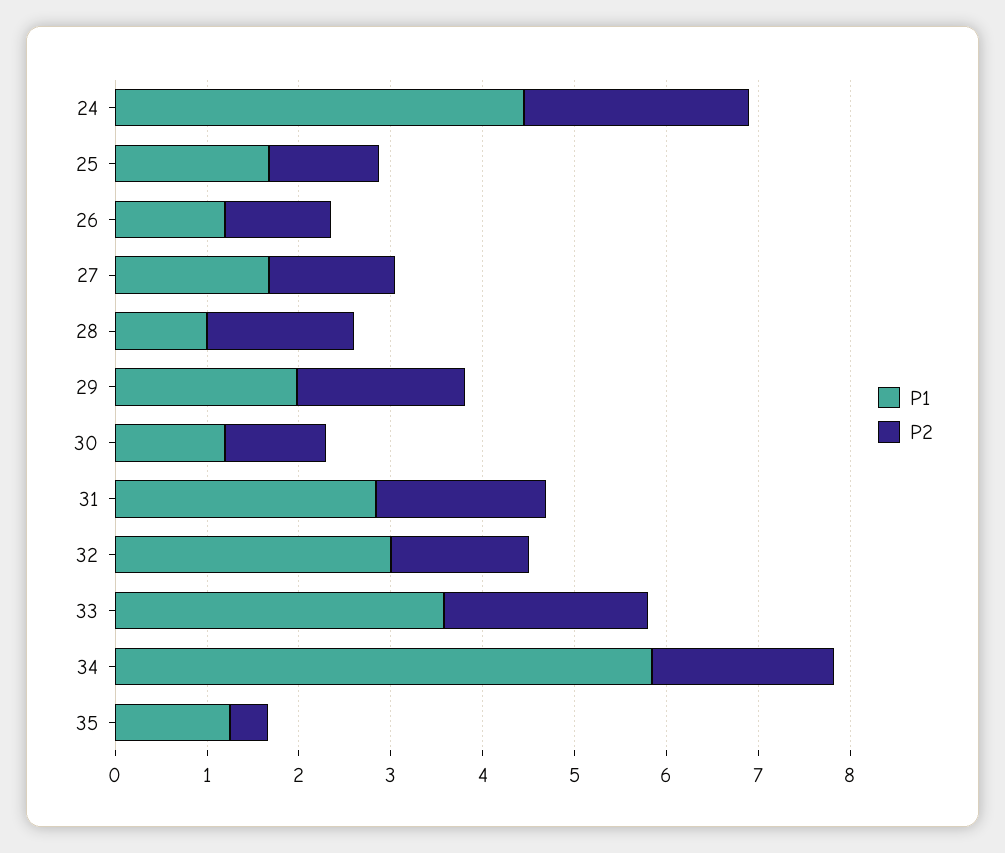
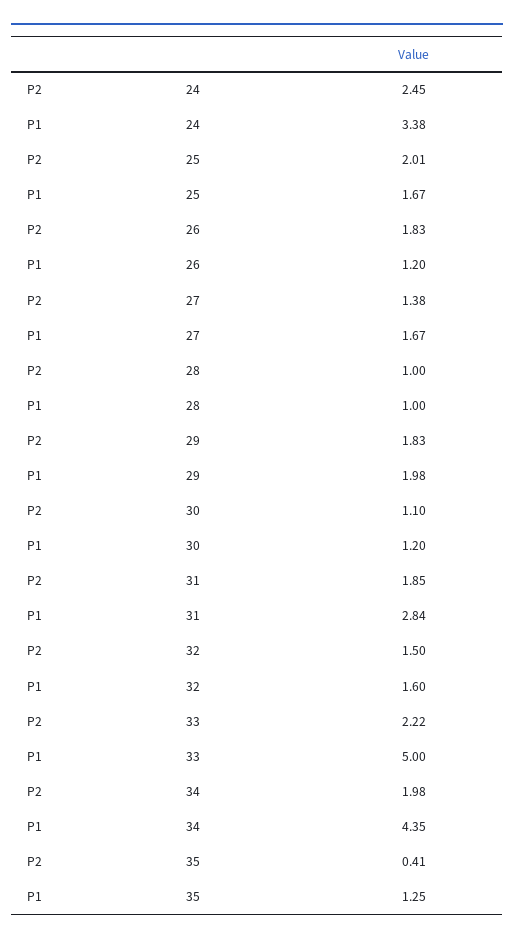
P1, 24: 4.4 -> 3.38
P2, 25: 1.2 -> 2.01
P2, 26: 1.2 -> 1.83
P2, 28: 1.6 -> 1
P1, 32: 3 -> 1.6
P1, 33: 3.6 -> 5
P1, 34: 5.8 -> 4.35

